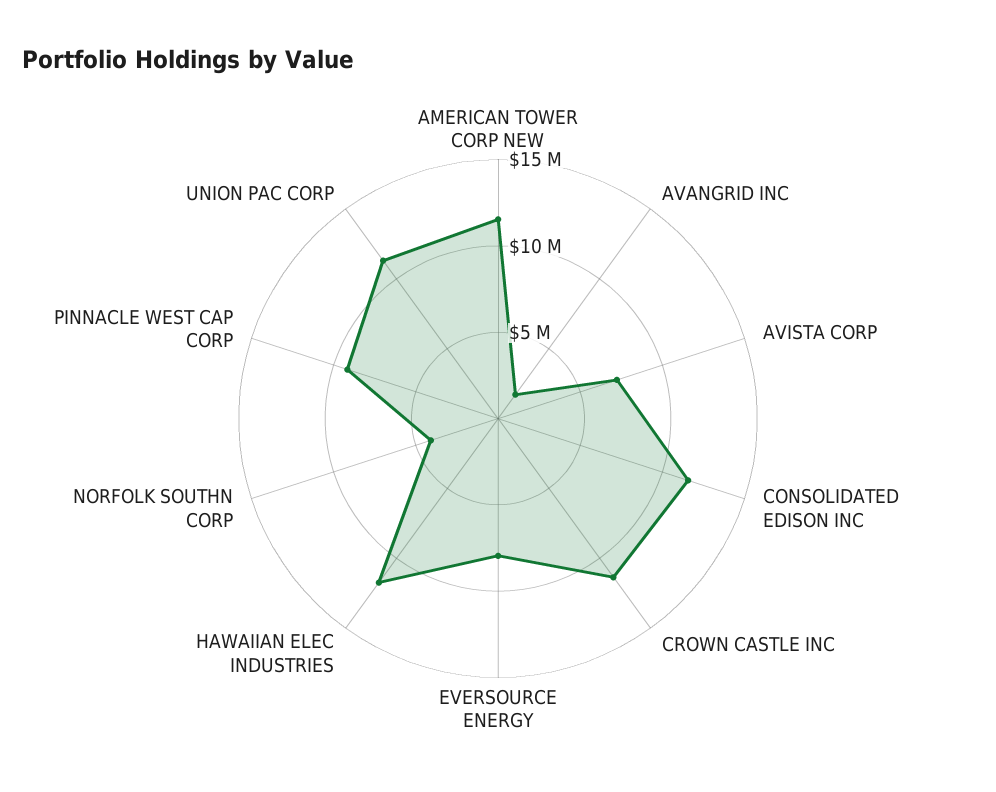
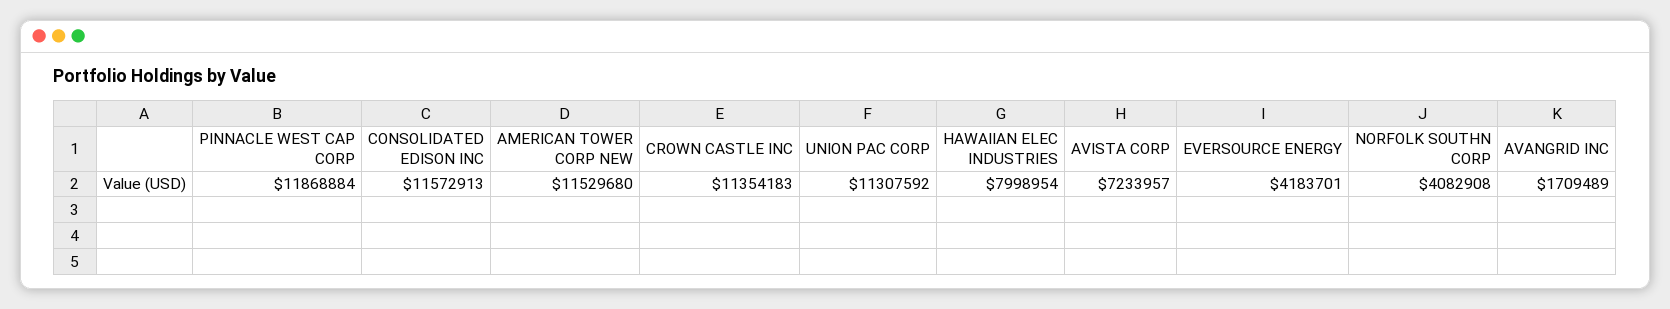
EVERSOURCE ENERGY: 8000000 -> 4183701
HAWAIIAN ELEC INDUSTRIES: 12000000 -> 7998954
PINNACLE WEST CAP CORP: 9000000 -> 11868884

